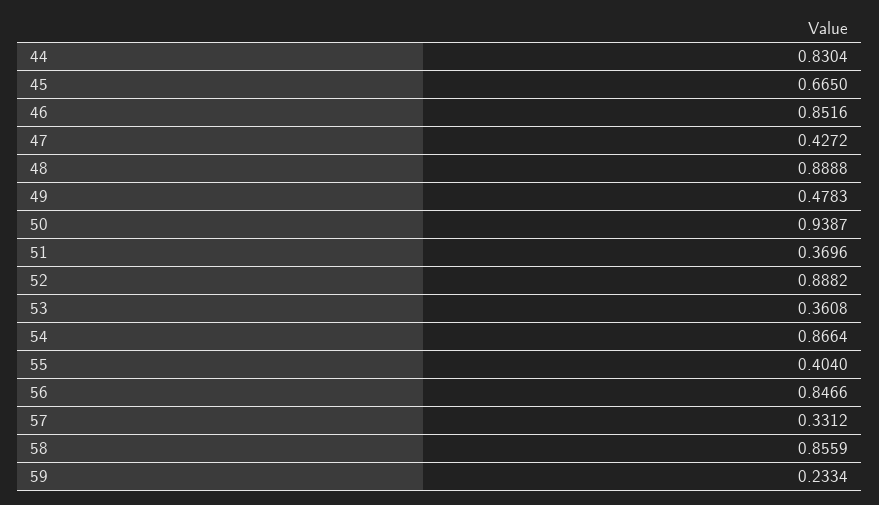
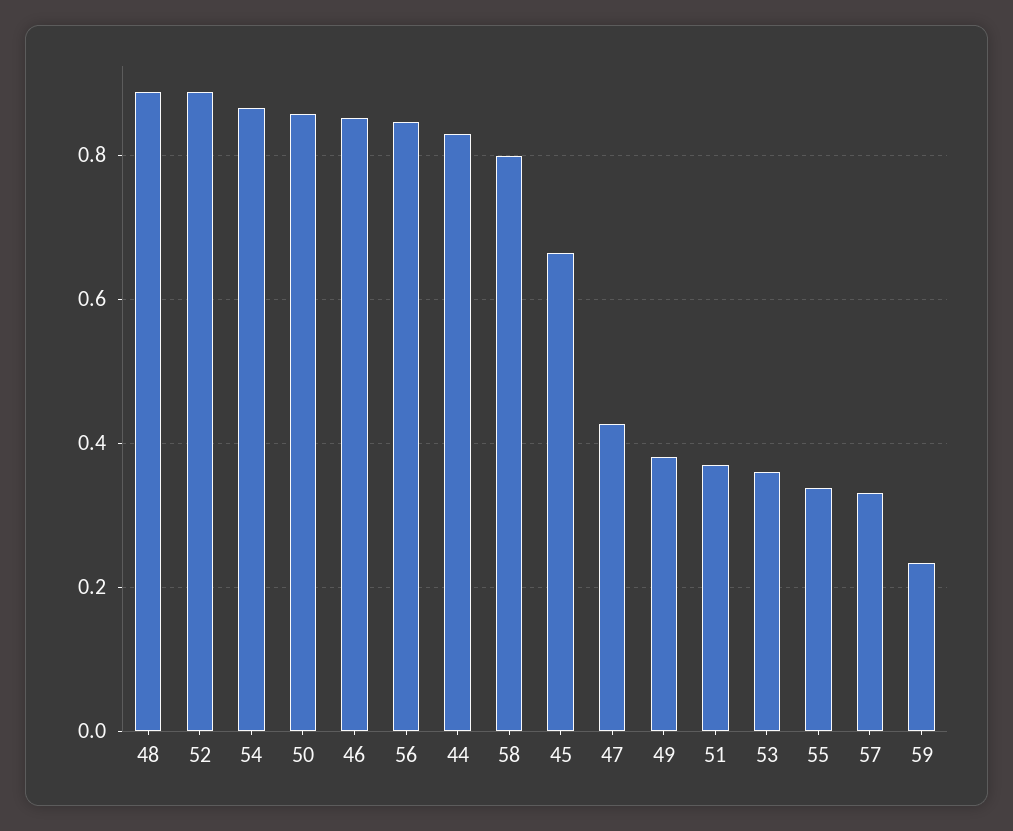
49: 0.4783 -> 0.38
50: 0.9387 -> 0.86
55: 0.404 -> 0.34
58: 0.8559 -> 0.8

